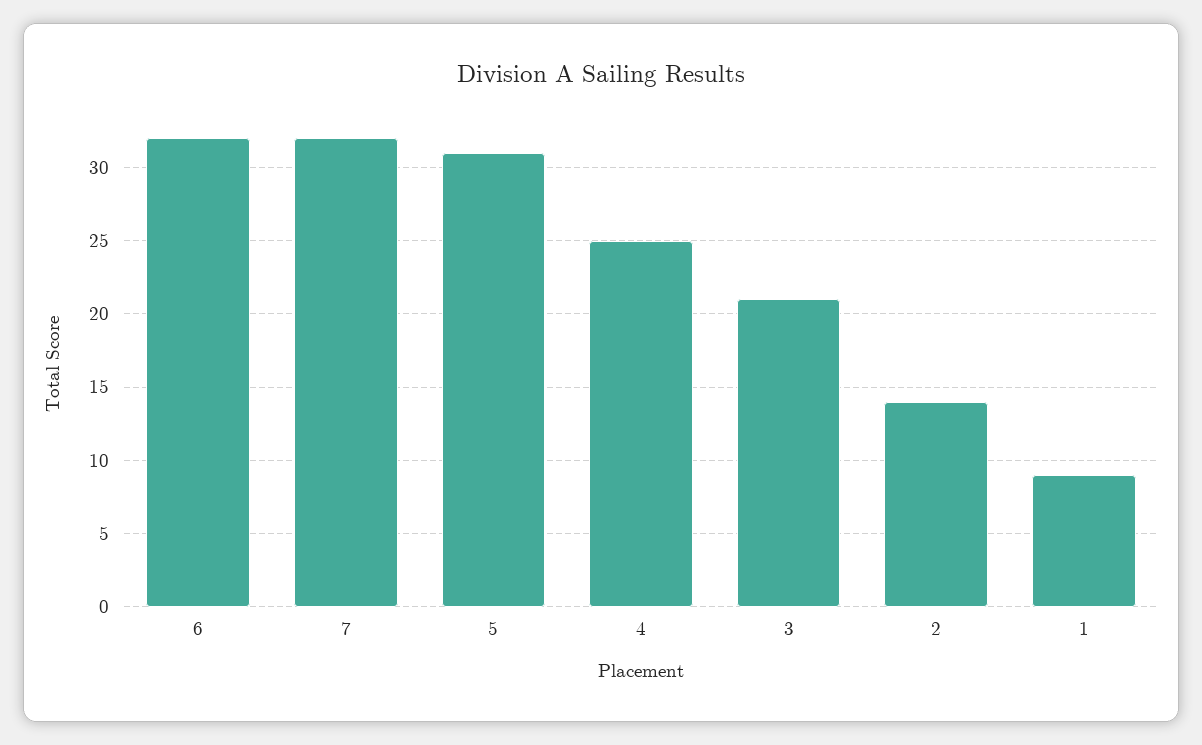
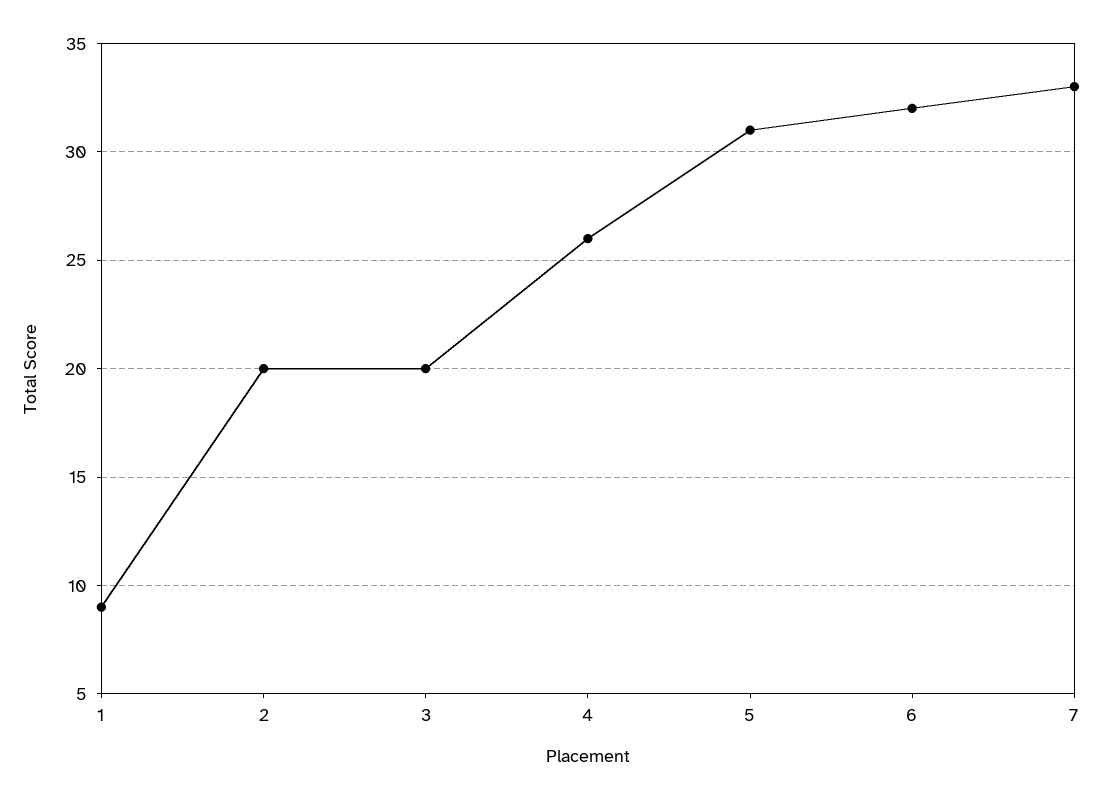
7: 32 -> 33
4: 25 -> 26
3: 21 -> 20
2: 14 -> 20

